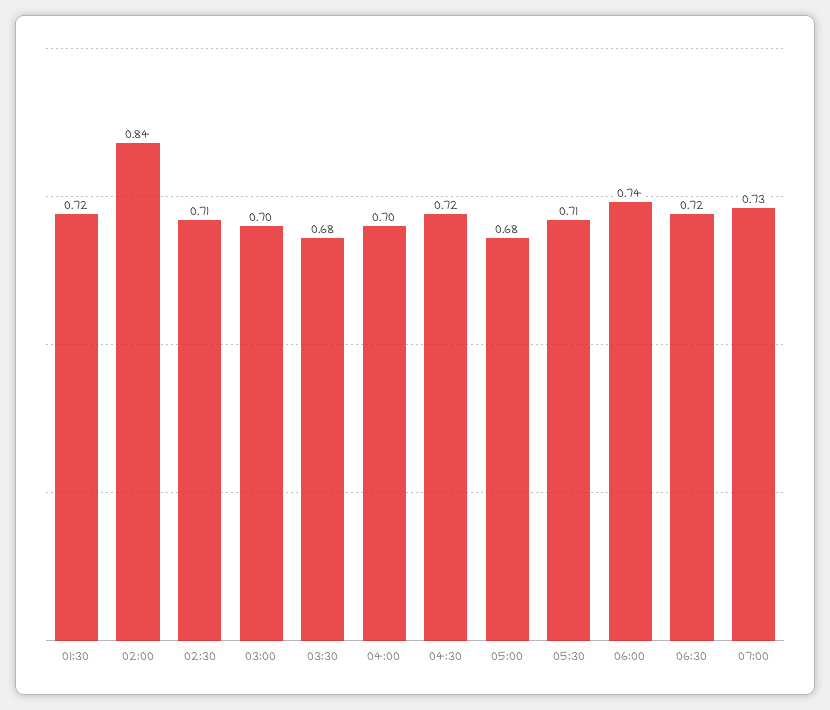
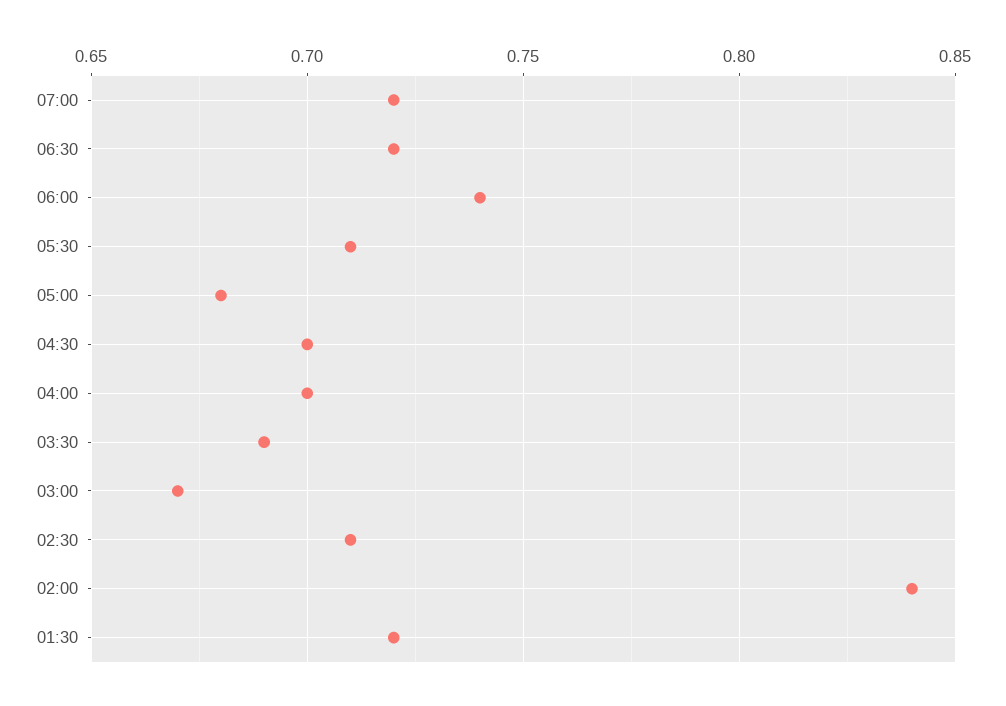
03:00: 0.7 -> 0.67
03:30: 0.68 -> 0.69
04:30: 0.72 -> 0.7
07:00: 0.73 -> 0.72

